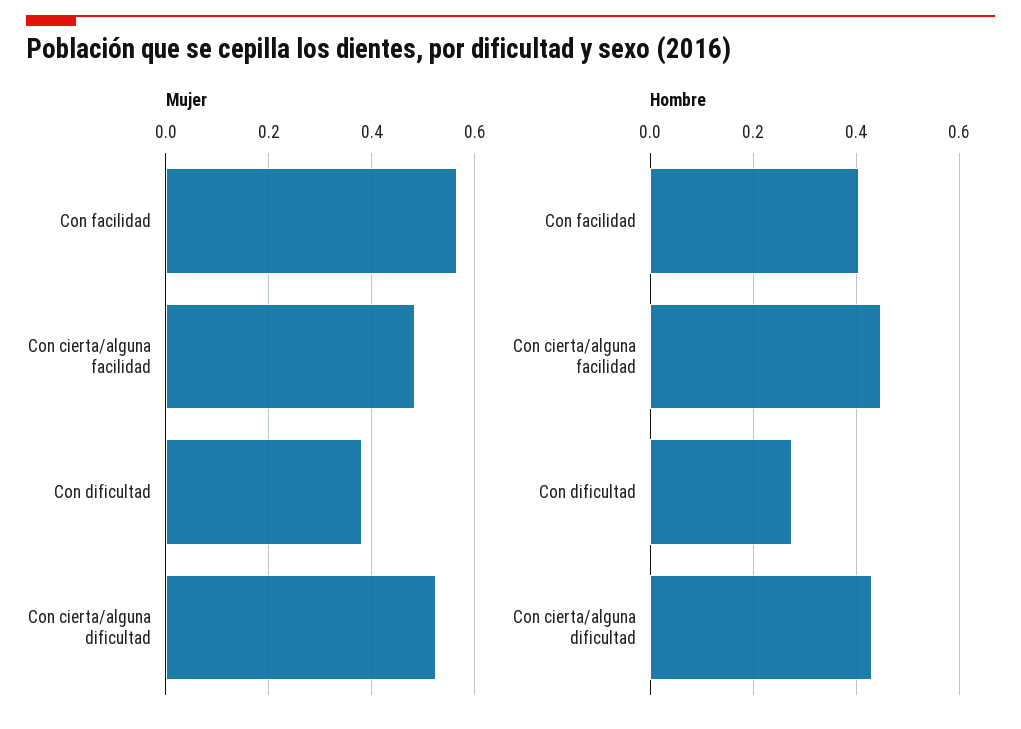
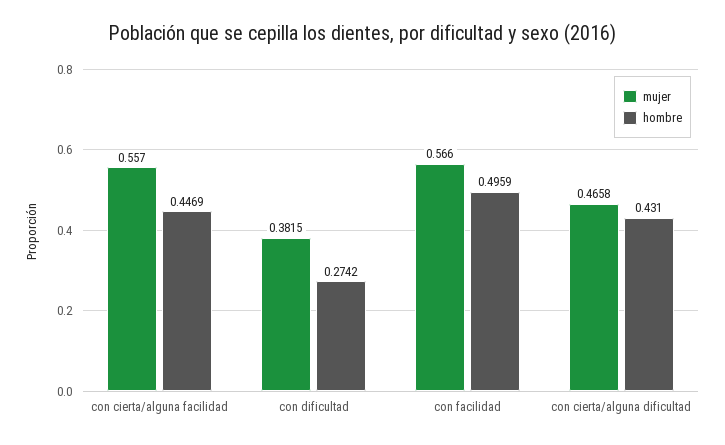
Mujer, Con cierta/alguna facilidad: 0.48 -> 0.557
Mujer, Con cierta/alguna dificultad: 0.52 -> 0.4658
Hombre, Con facilidad: 0.4 -> 0.4959

